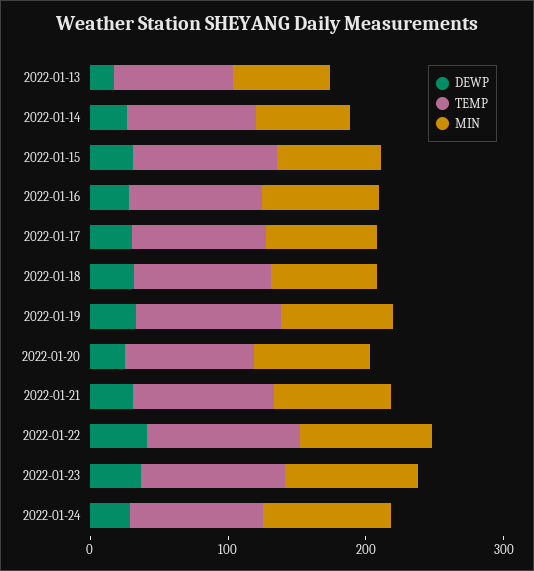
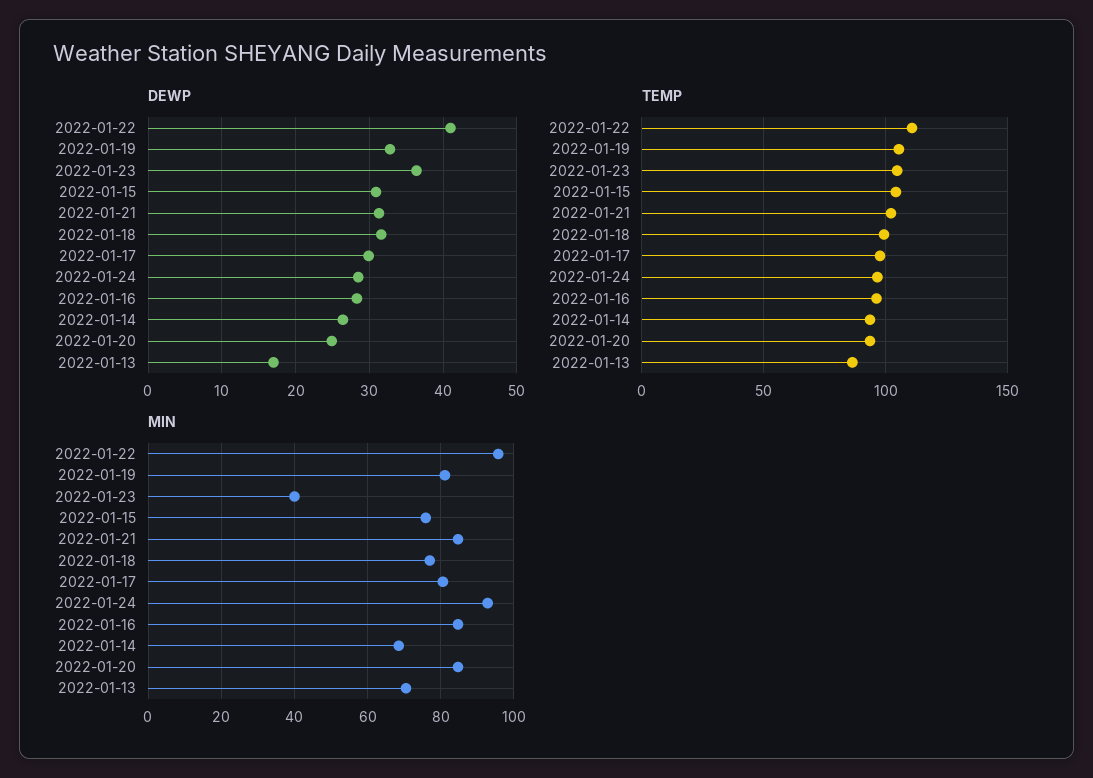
MIN, 2022-01-23: 100 -> 40

